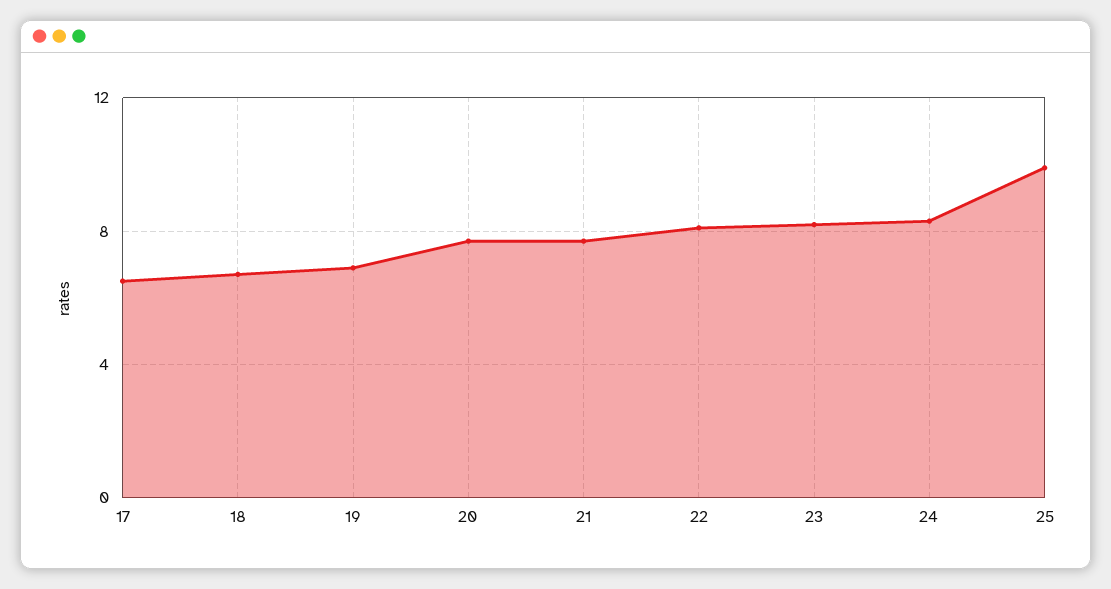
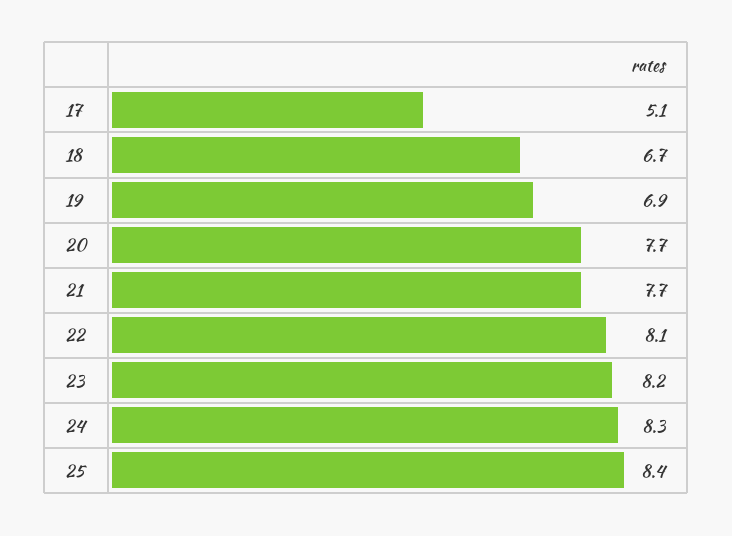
17: 6.5 -> 5.1
25: 10 -> 8.4

